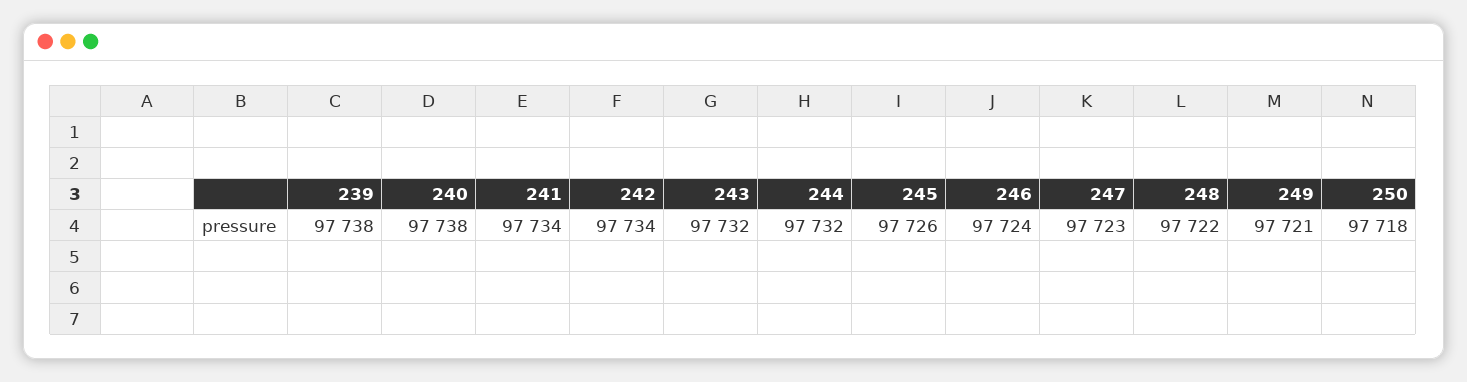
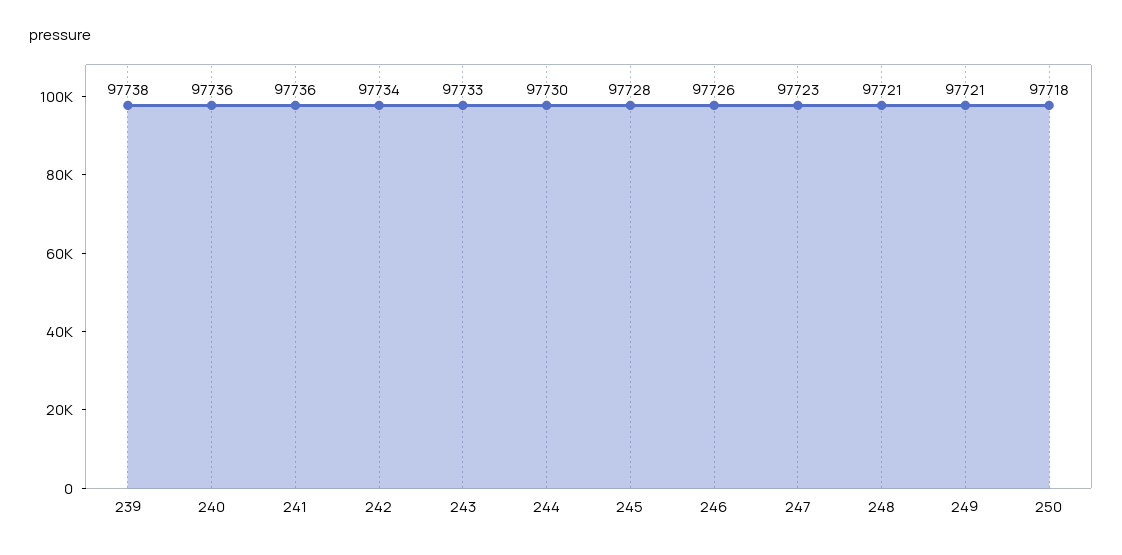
240: 97738 -> 97736
241: 97734 -> 97736
243: 97732 -> 97733
244: 97732 -> 97730
245: 97726 -> 97728
246: 97724 -> 97726
248: 97722 -> 97721

